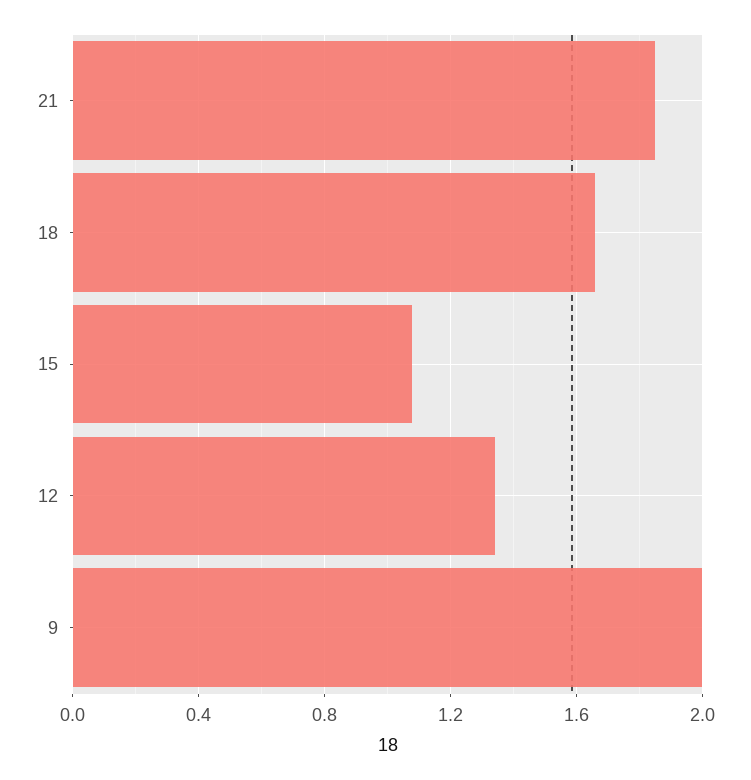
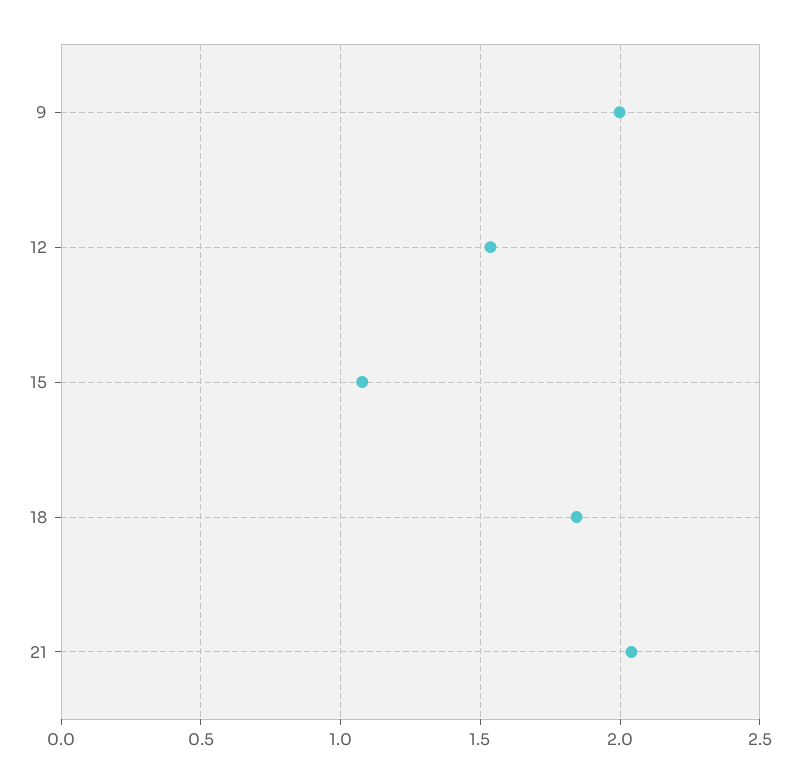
21: 1.85 -> 2.05
18: 1.65 -> 1.85
12: 1.35 -> 1.55

